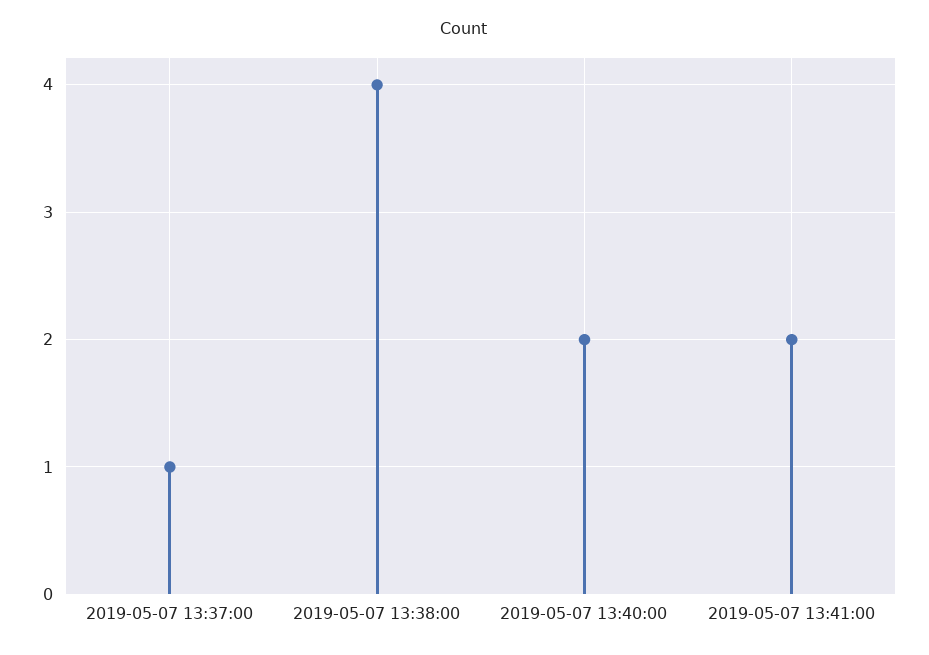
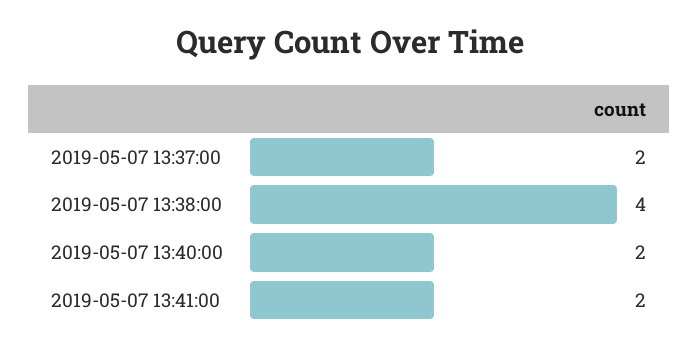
2019-05-07 13:37:00: 1 -> 2

